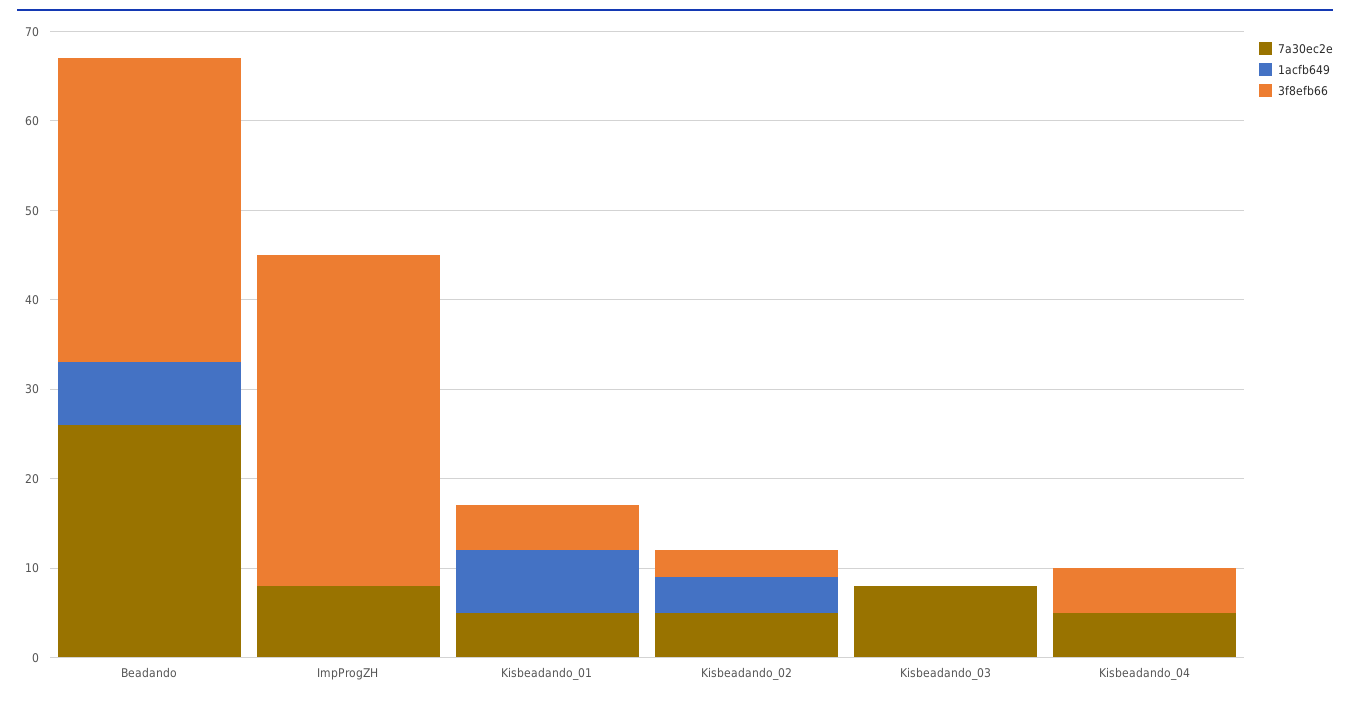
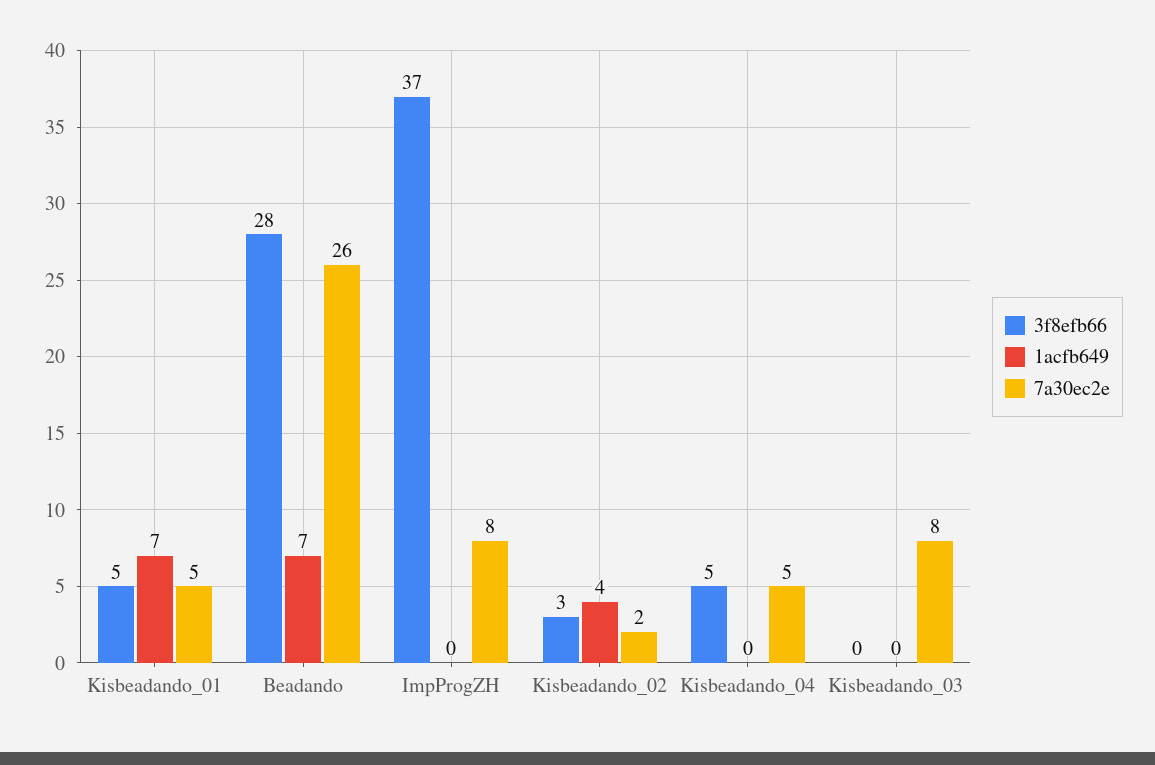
3f8efb66, Beadando: 34 -> 28
7a30ec2e, Kisbeadando_02: 5 -> 2

